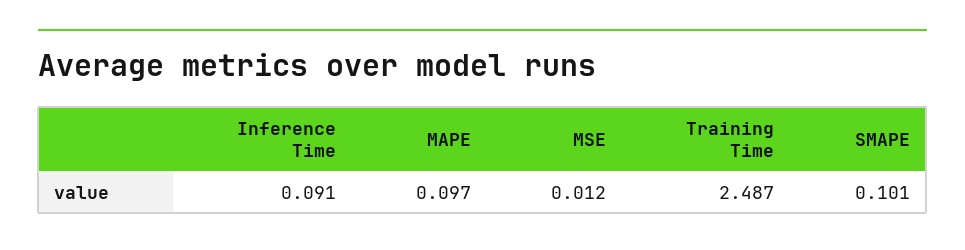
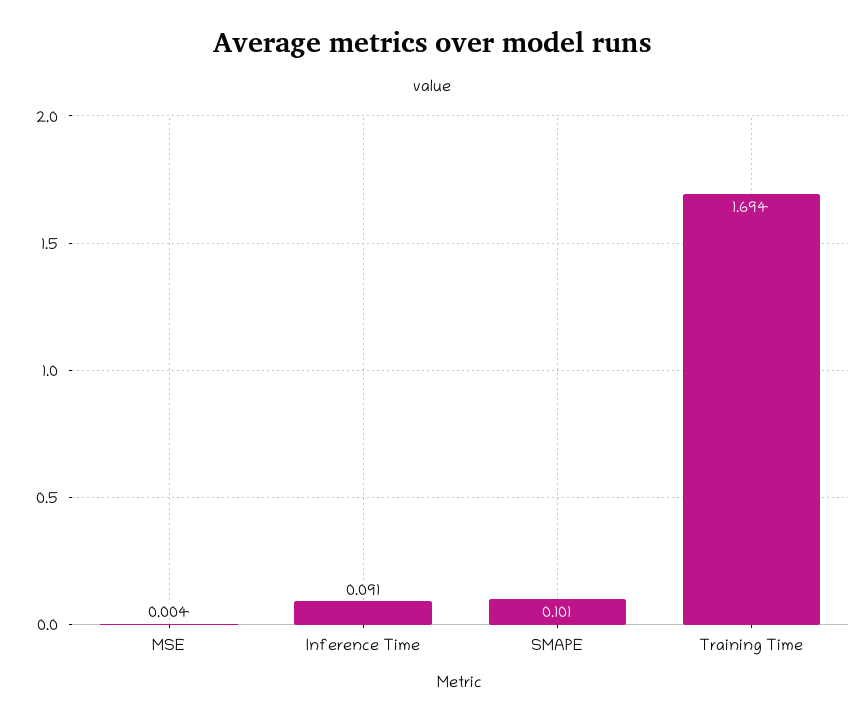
MAPE: 0.097 -> none
MSE: 0.012 -> 0.004
Training Time: 2.487 -> 1.694

